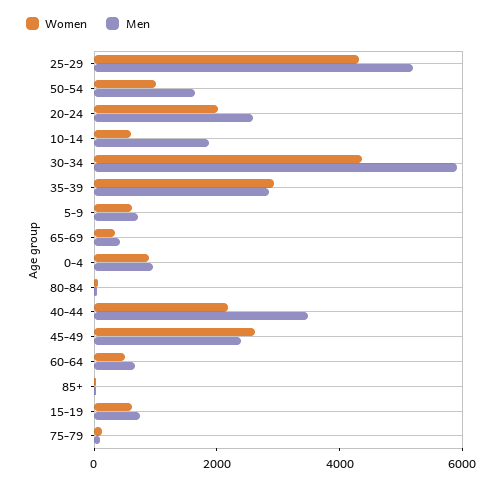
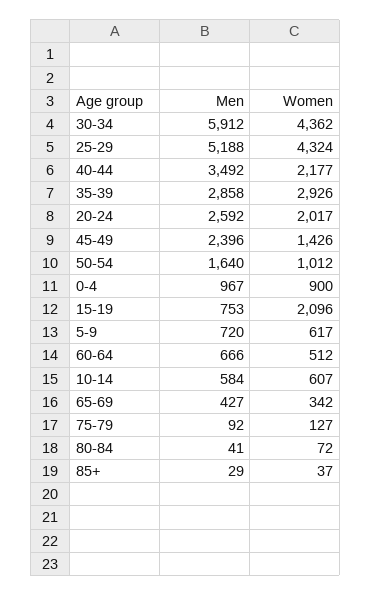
Men, 10-14: 2000 -> 584
Women, 45-49: 2500 -> 1426
Women, 15-19: 500 -> 2096

